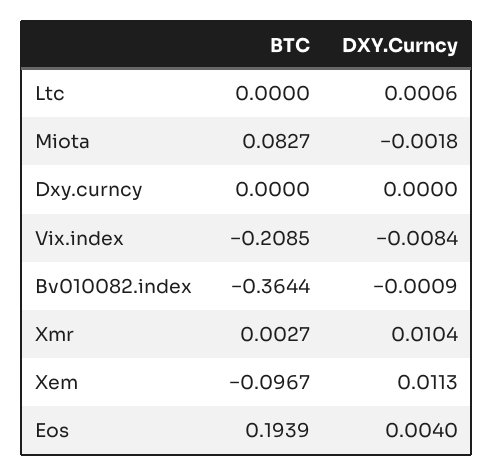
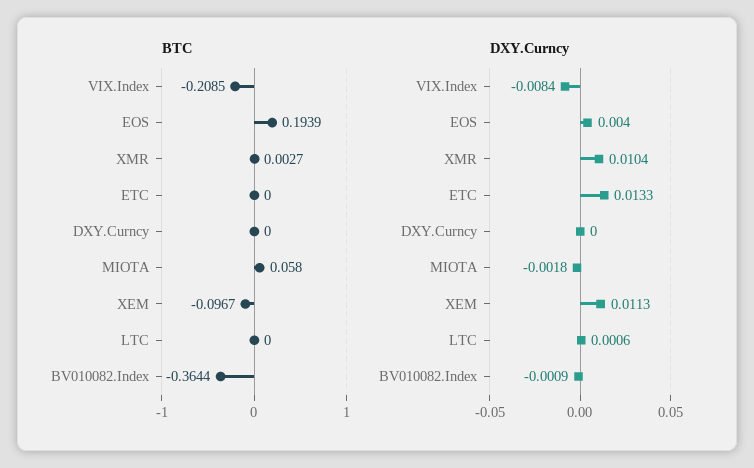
BTC, Miota: 0.0827 -> 0.058
BTC, ETC: none -> 0
DXY.Curncy, ETC: none -> 0.0133

